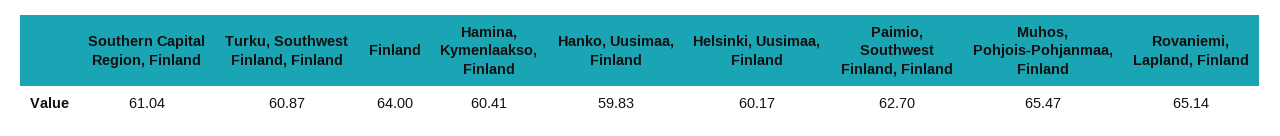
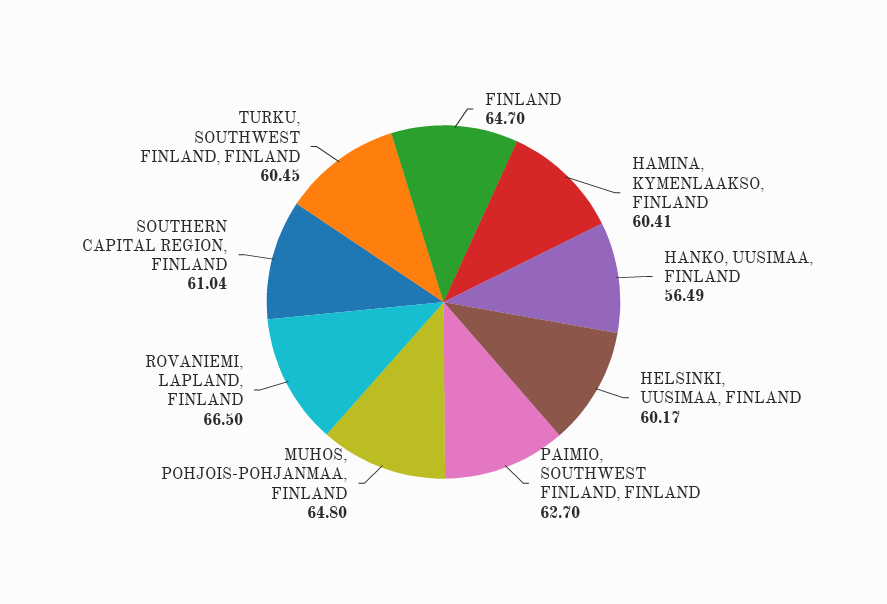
Turku, Southwest Finland, Finland: 60.87 -> 60.45
Finland: 64 -> 64.7
Hanko, Uusimaa, Finland: 59.83 -> 56.49
Muhos, Pohjois-Pohjanmaa, Finland: 65.47 -> 64.8
Rovaniemi, Lapland, Finland: 65.14 -> 66.5

